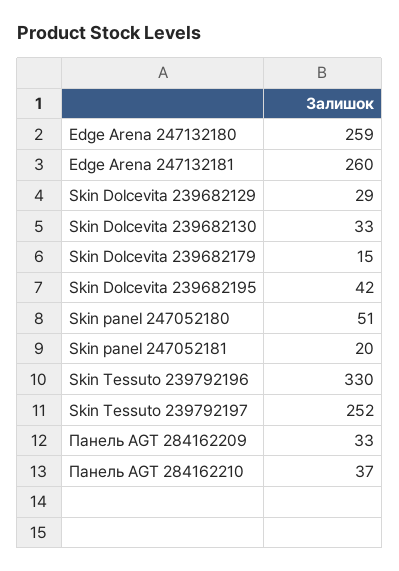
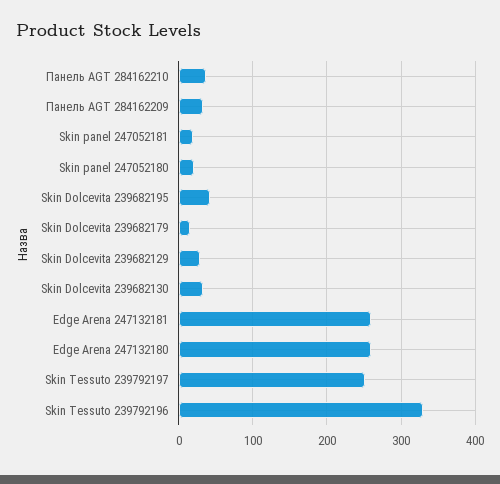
Skin panel 247052180: 51 -> 20

